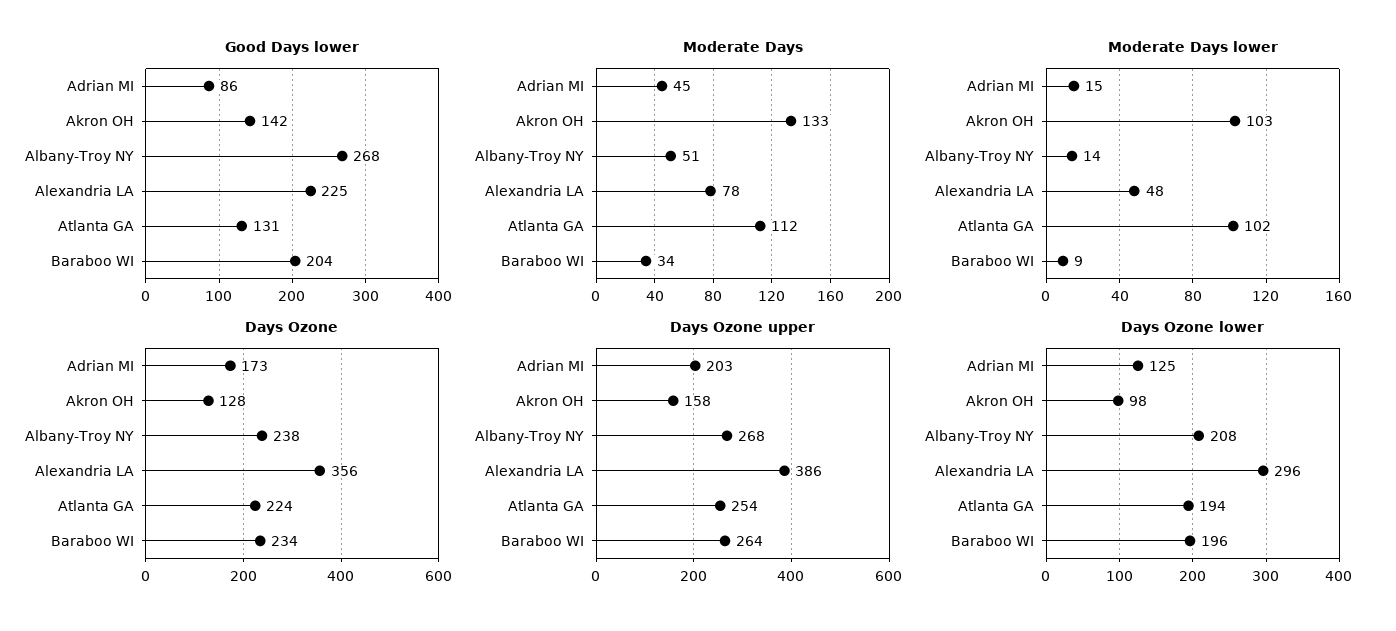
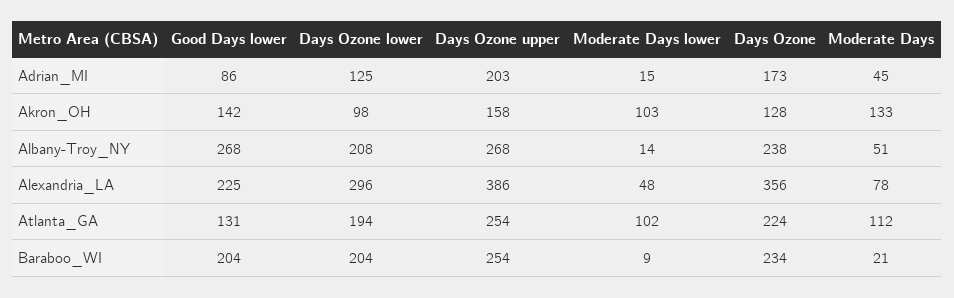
Moderate Days, Baraboo WI: 34 -> 21
Days Ozone upper, Baraboo WI: 264 -> 254
Days Ozone lower, Baraboo WI: 196 -> 204

